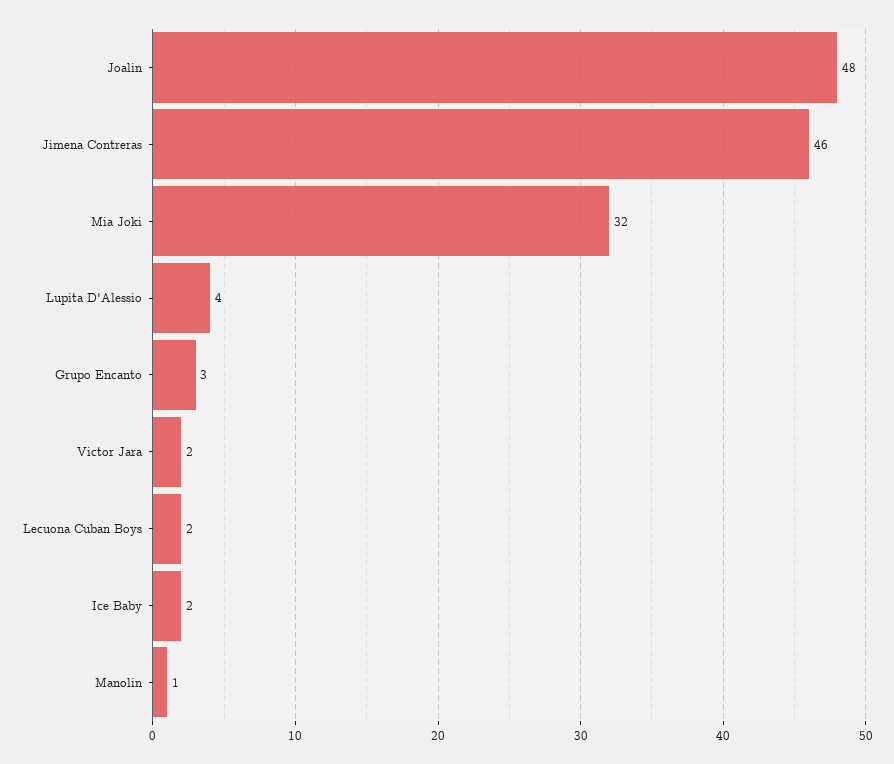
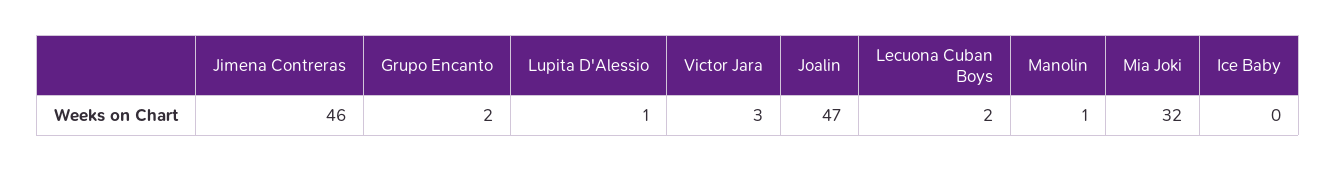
Joalin: 48 -> 47
Lupita D'Alessio: 4 -> 1
Grupo Encanto: 3 -> 2
Victor Jara: 2 -> 3
Ice Baby: 2 -> 0

